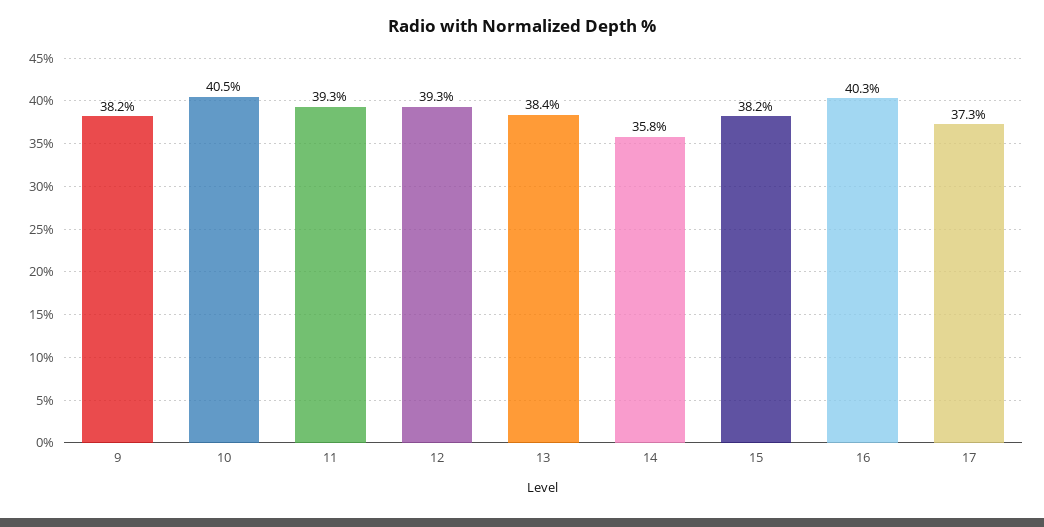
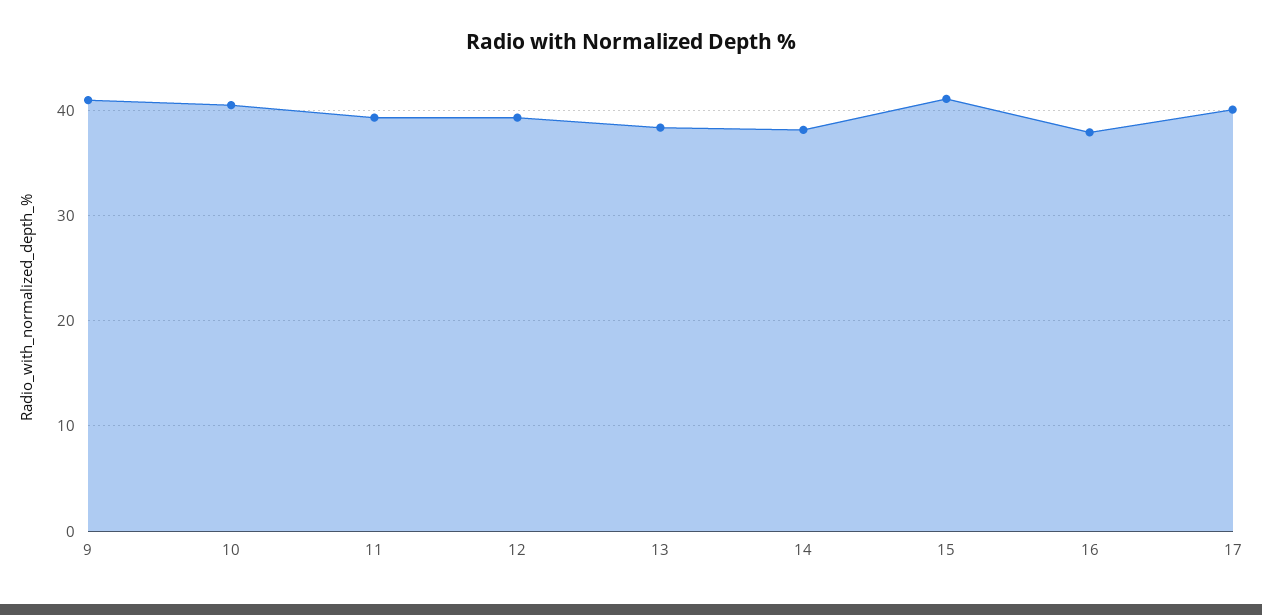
9: 38.2 -> 41
14: 35.8 -> 38
15: 38.2 -> 41
16: 40.3 -> 38
17: 37.3 -> 40

